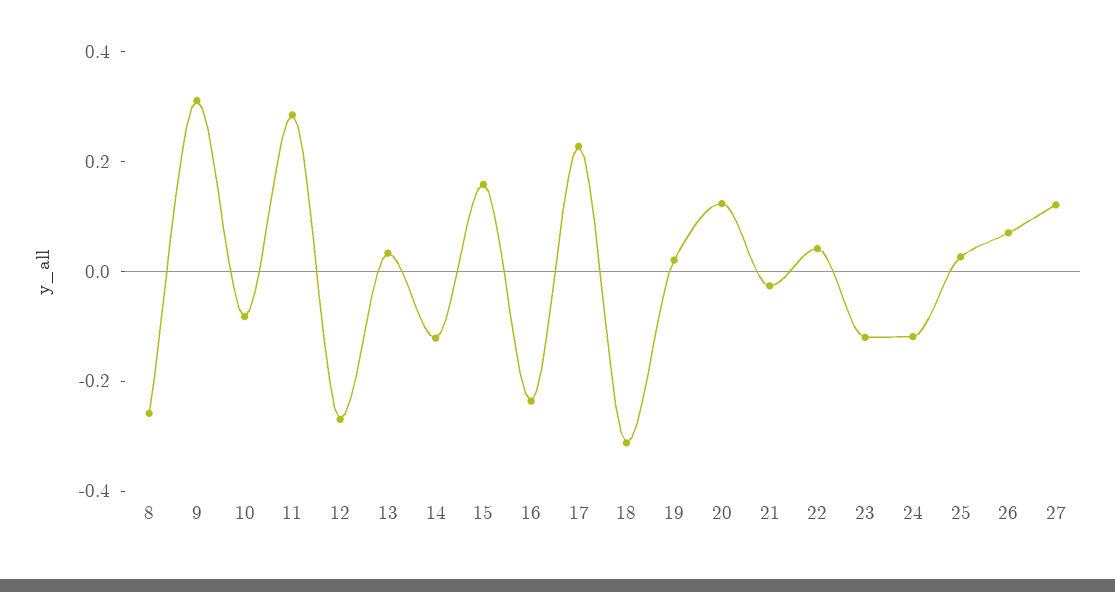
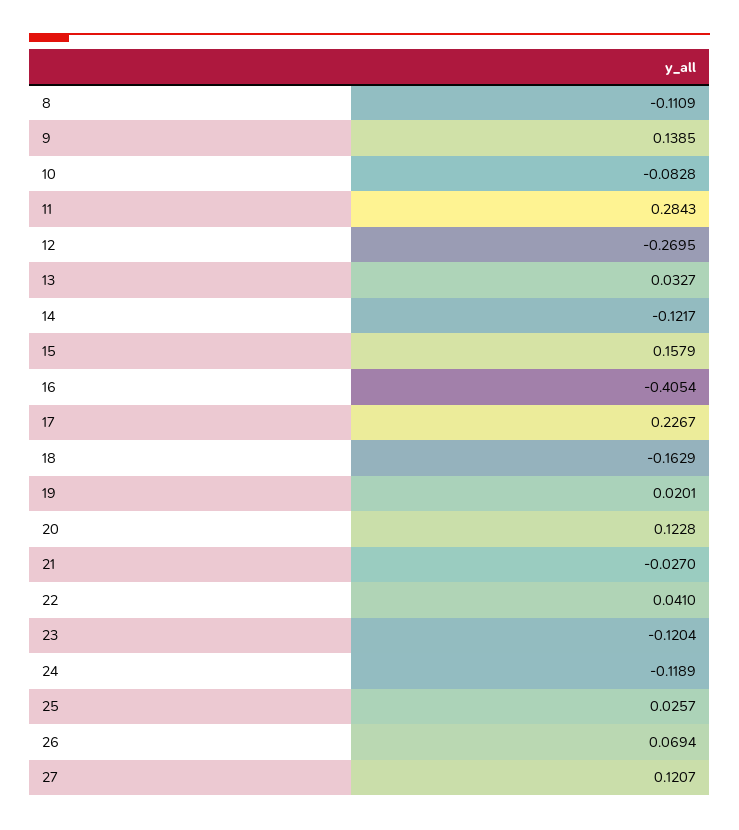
8: -0.25 -> -0.1109
9: 0.3 -> 0.1385
16: -0.25 -> -0.4054
18: -0.3 -> -0.1629

